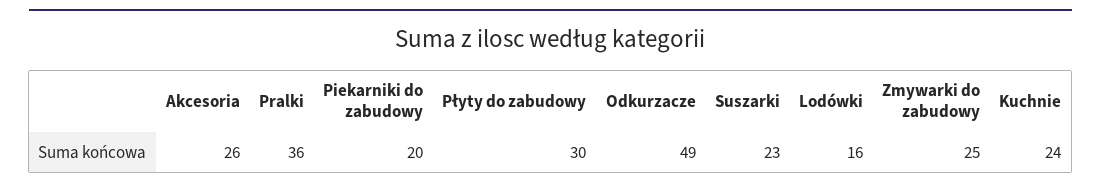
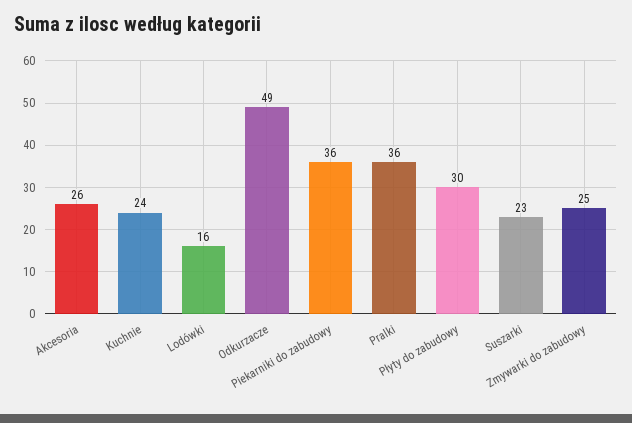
Piekarniki do zabudowy: 20 -> 36

